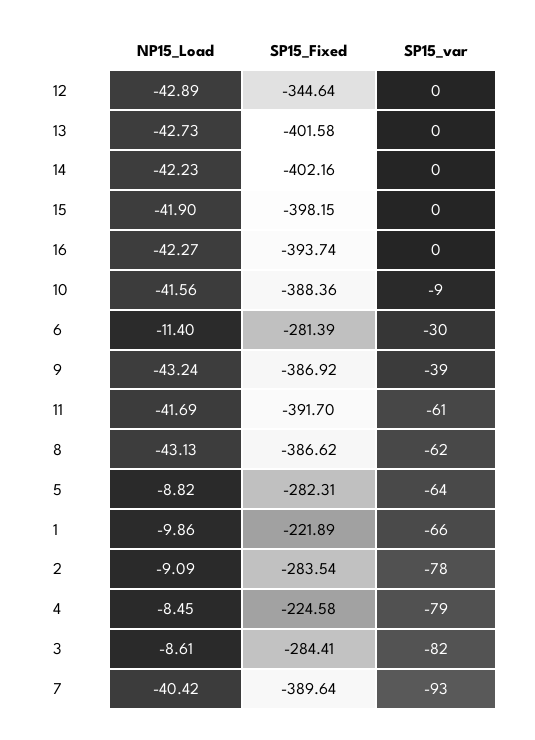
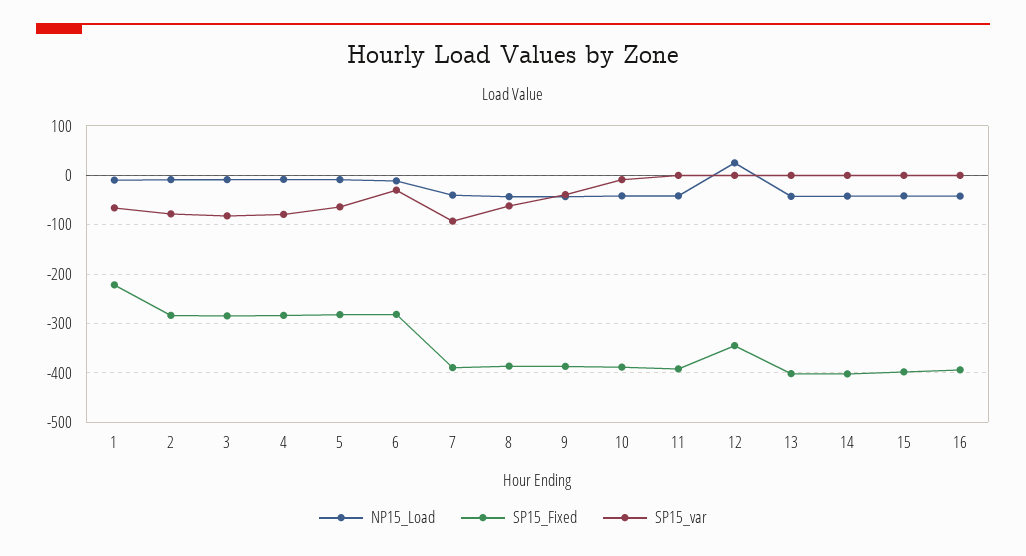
NP15_Load, 12: -42.89 -> 20
SP15_var, 11: -61 -> 0
SP15_Fixed, 4: -224.58 -> -280

